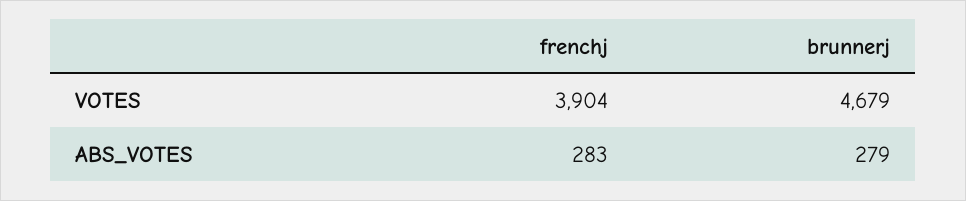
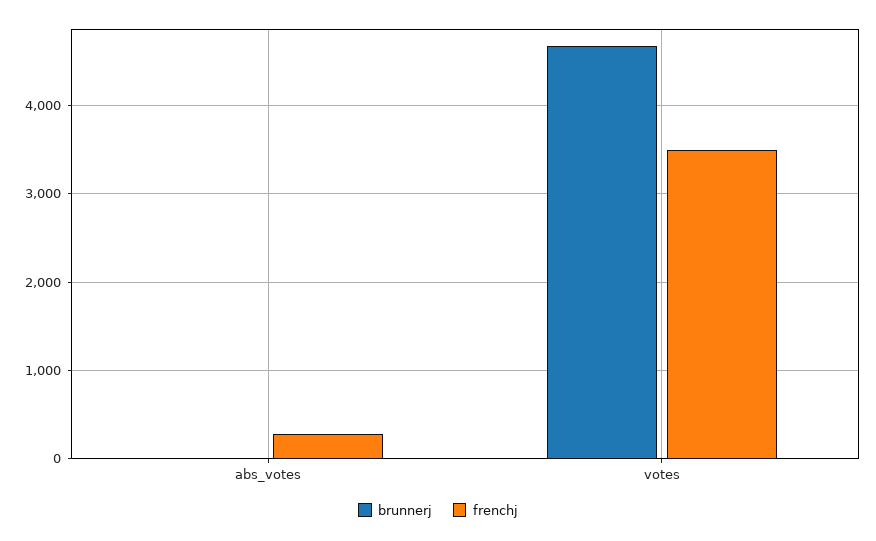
frenchj, VOTES: 3904 -> 3500
brunnerj, ABS_VOTES: 279 -> 0

